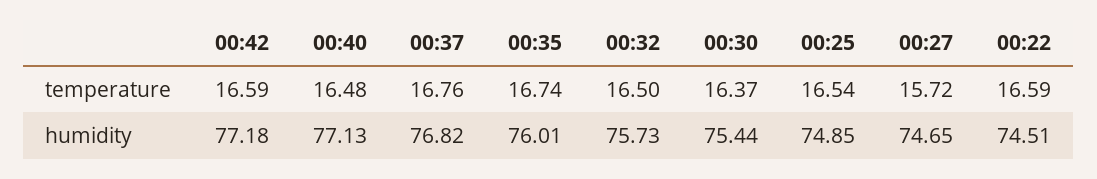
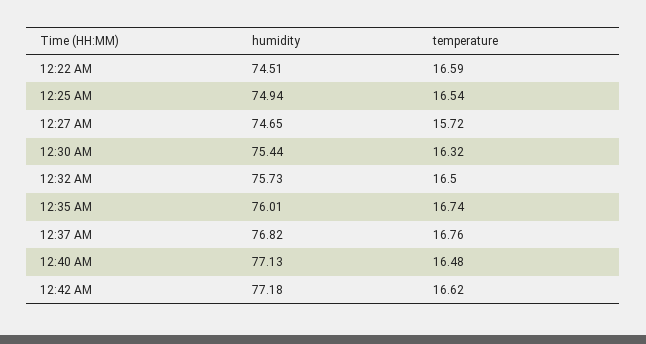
00:42, temperature: 16.59 -> 16.62
00:30, temperature: 16.37 -> 16.32
00:25, humidity: 74.85 -> 74.94

